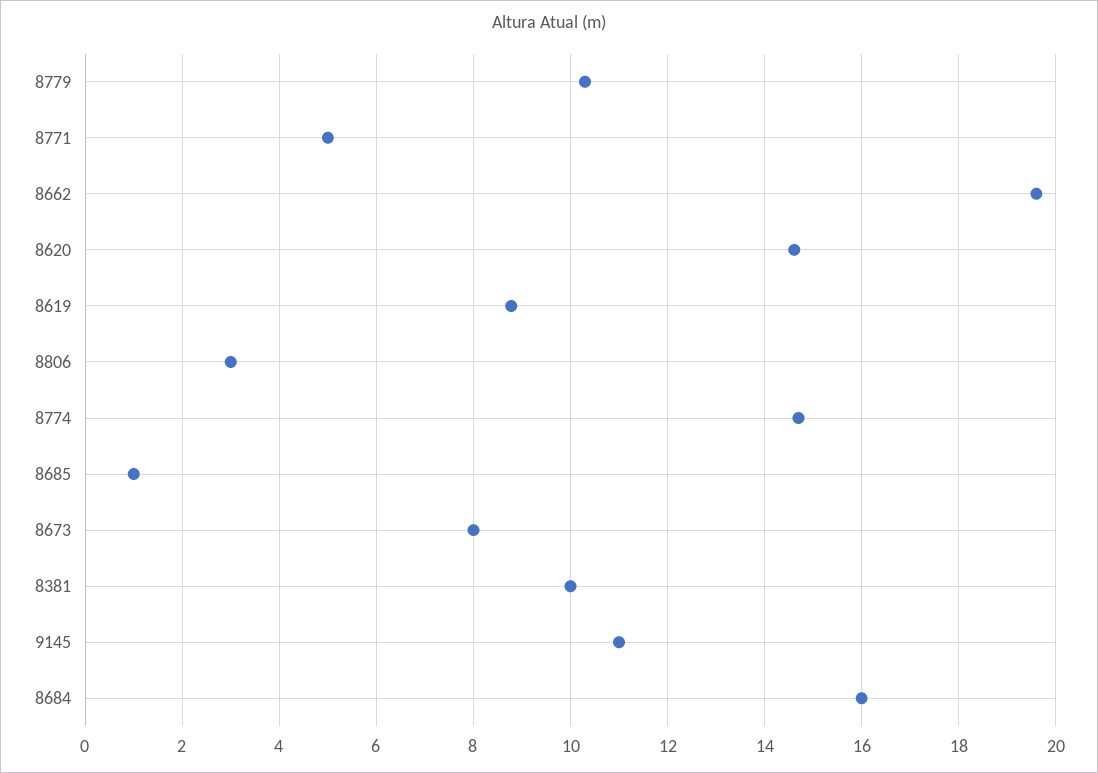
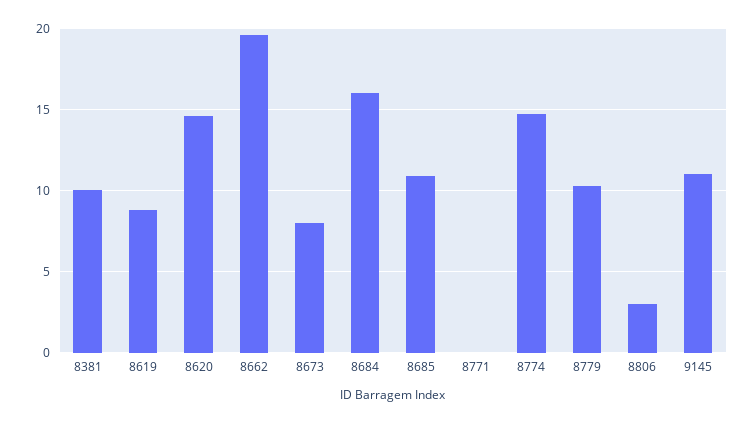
8771: 5 -> 0
8685: 1 -> 11

